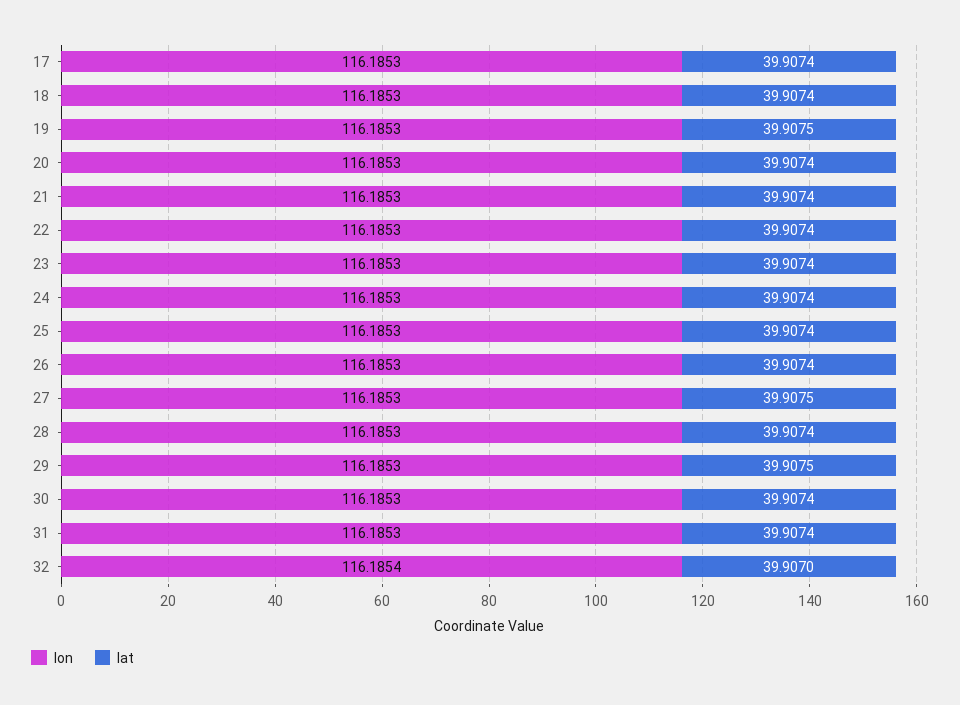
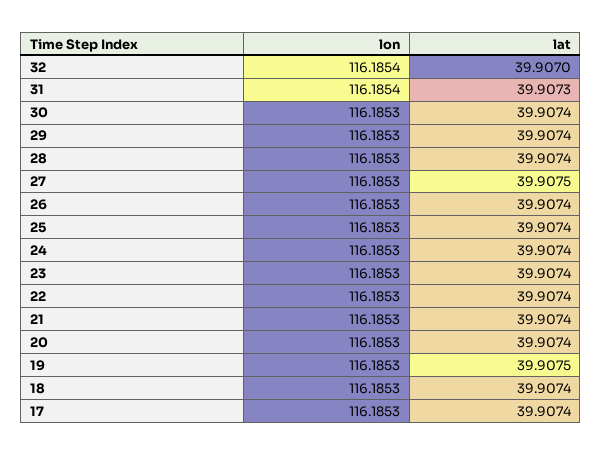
lat, 29: 39.9075 -> 39.9074
lon, 31: 116.1853 -> 116.1854
lat, 31: 39.9074 -> 39.9073

